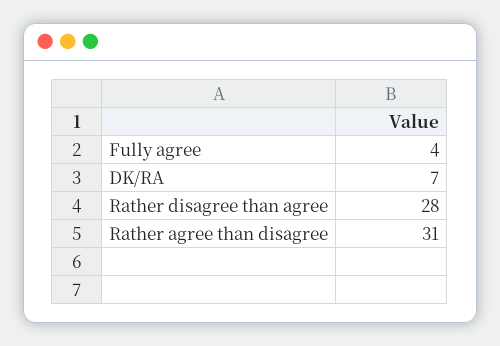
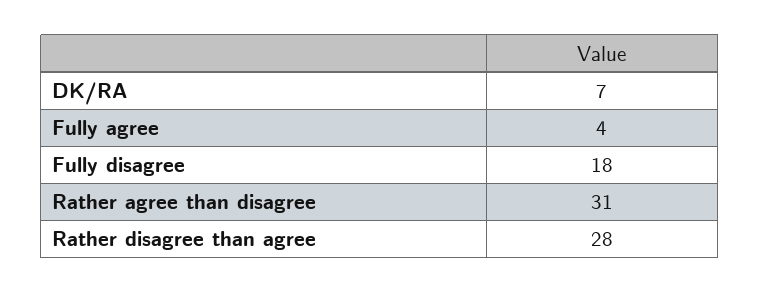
Fully disagree: none -> 18

